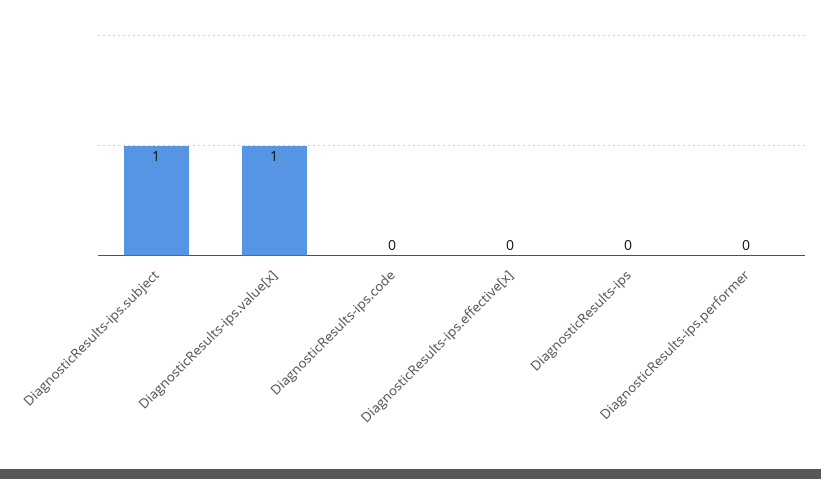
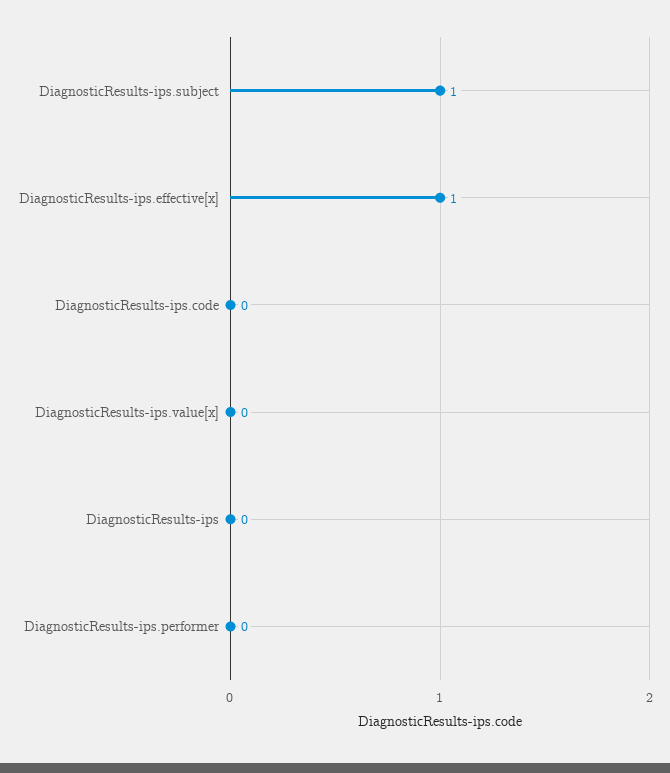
DiagnosticResults-ips.value[x]: 1 -> 0
DiagnosticResults-ips.effective[x]: 0 -> 1

